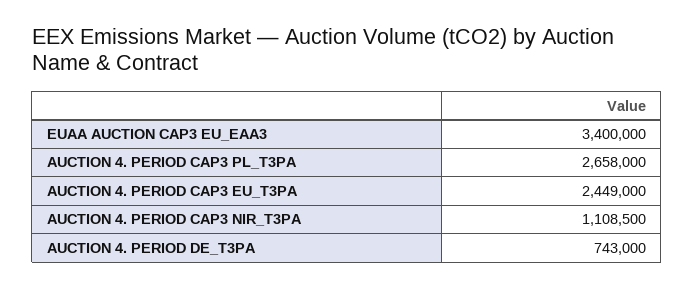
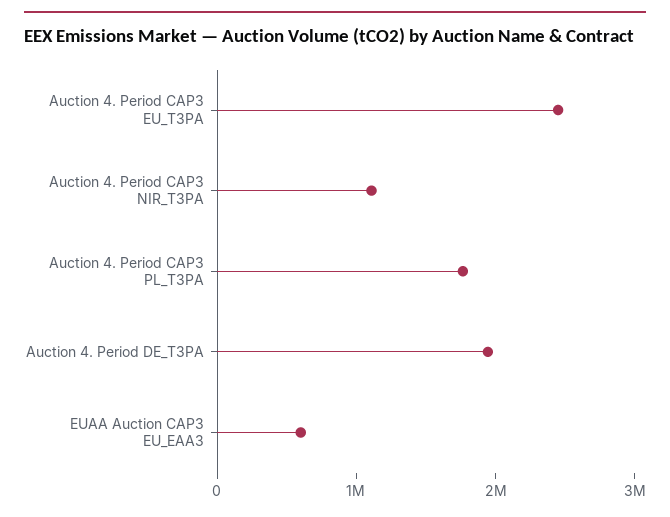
EUAA AUCTION CAP3 EU_EAA3: 3400000 -> 600000
AUCTION 4. PERIOD CAP3 PL_T3PA: 2658000 -> 1800000
AUCTION 4. PERIOD DE_T3PA: 743000 -> 2000000

